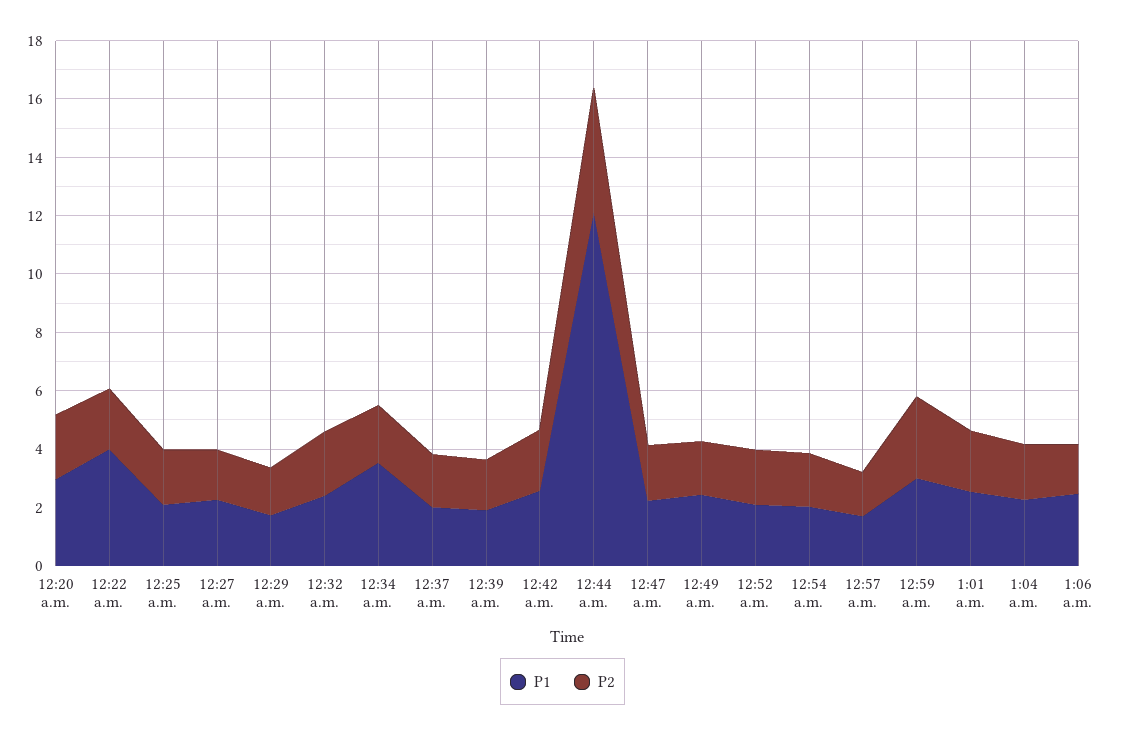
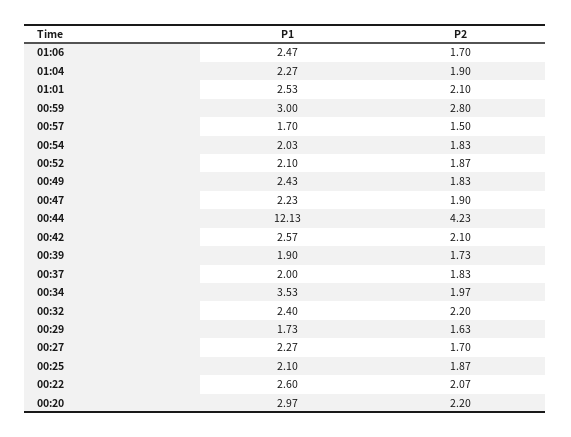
P1, 12:22 a.m.: 4 -> 2.6

